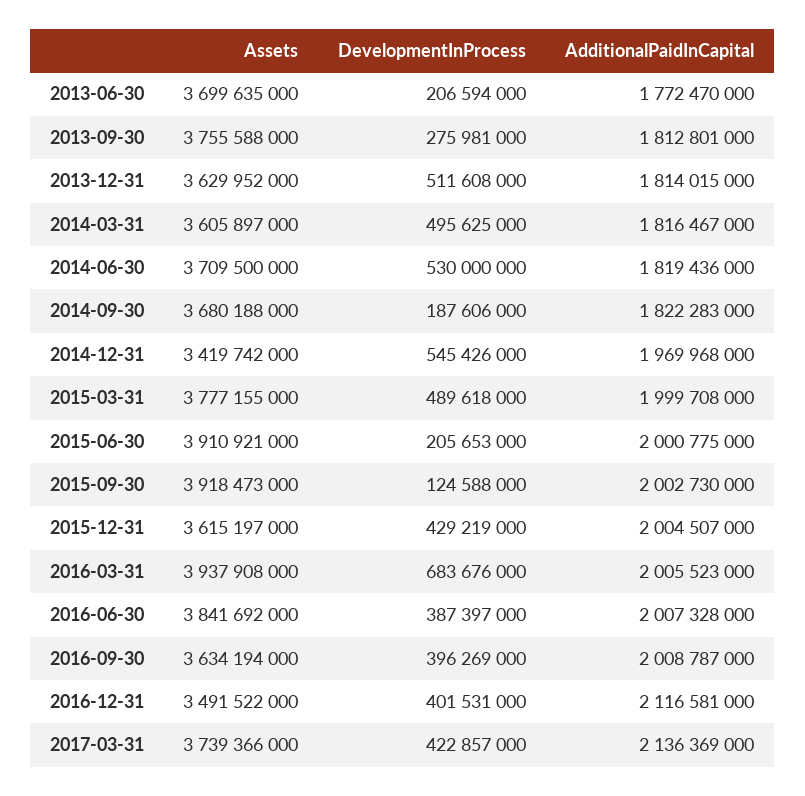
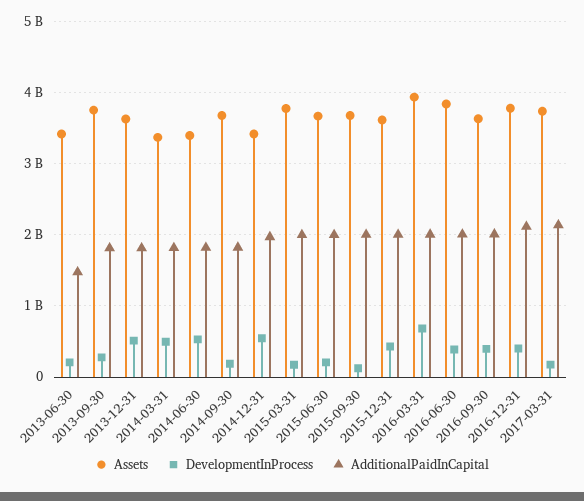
Assets, 2013-06-30: 3699635000 -> 3400000000
AdditionalPaidInCapital, 2013-06-30: 1772470000 -> 1500000000
Assets, 2014-03-31: 3605897000 -> 3400000000
Assets, 2014-06-30: 3709500000 -> 3400000000
DevelopmentInProcess, 2015-03-31: 489618000 -> 200000000
Assets, 2015-06-30: 3910921000 -> 3700000000
Assets, 2015-09-30: 3918473000 -> 3700000000
Assets, 2016-12-31: 3491522000 -> 3800000000
DevelopmentInProcess, 2017-03-31: 422857000 -> 200000000

